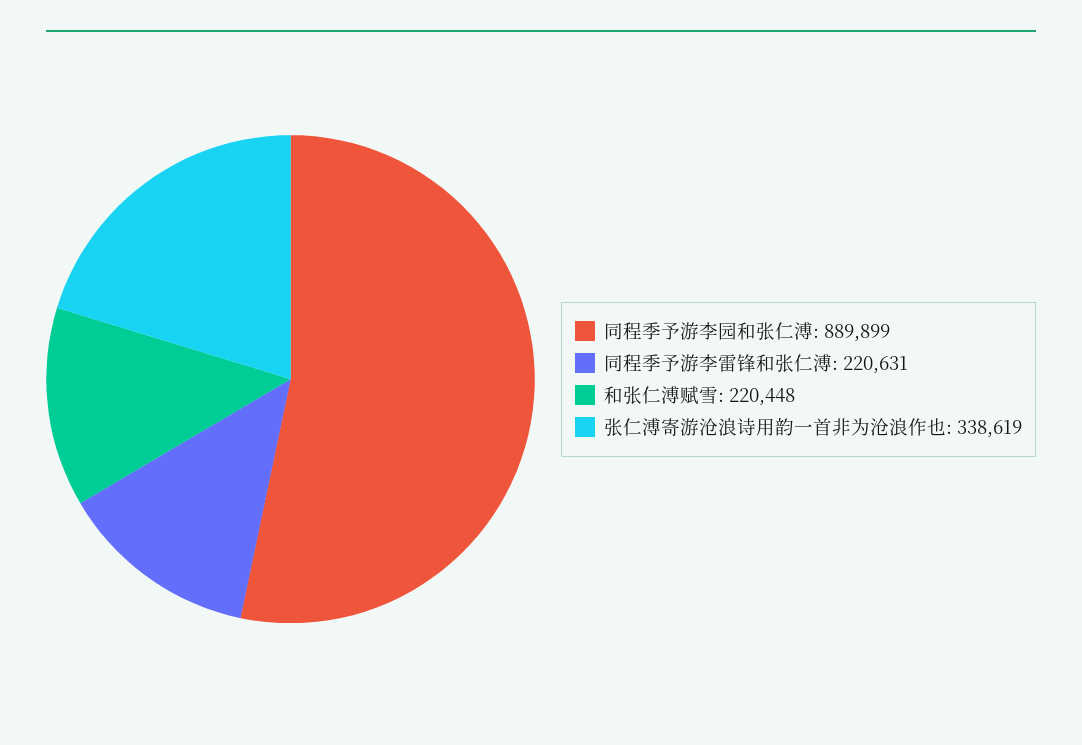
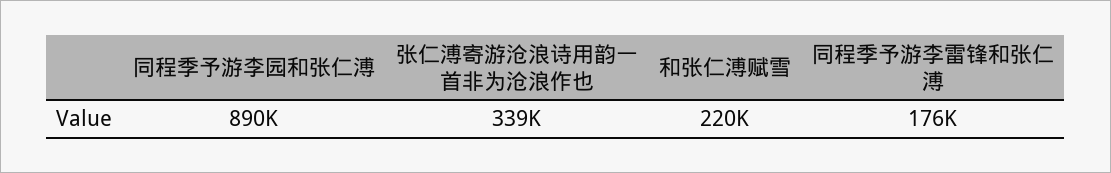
同程季予游李雷锋和张仁溥: 220631 -> 176000

